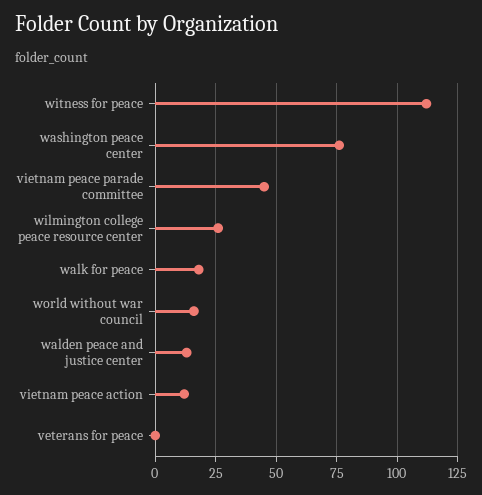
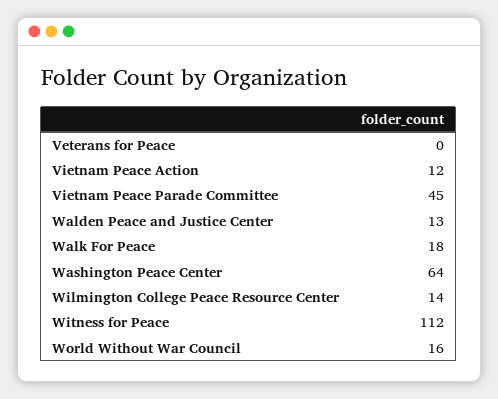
washington peace center: 75 -> 64
wilmington college peace resource center: 25 -> 14

